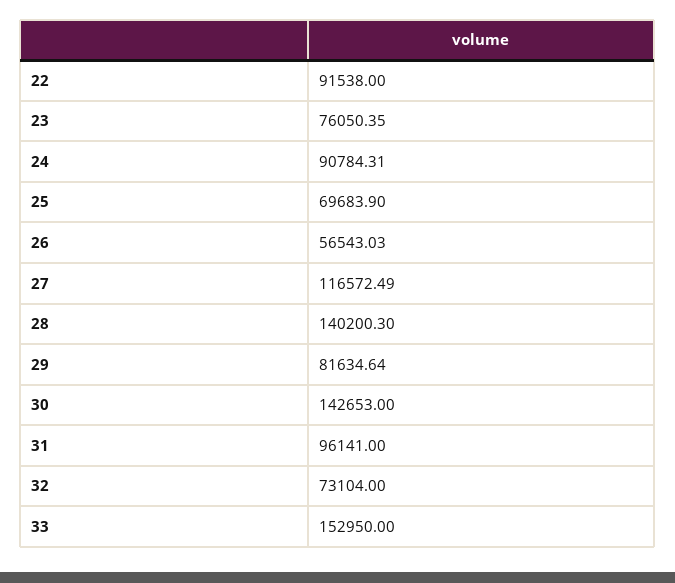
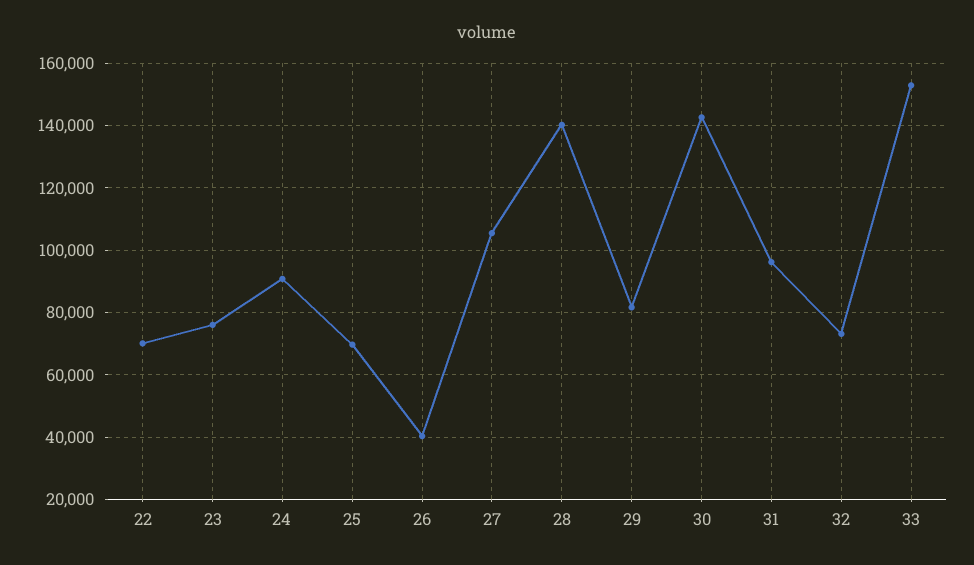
22: 91538 -> 70000
26: 56543.03 -> 40000
27: 116572.49 -> 106000

